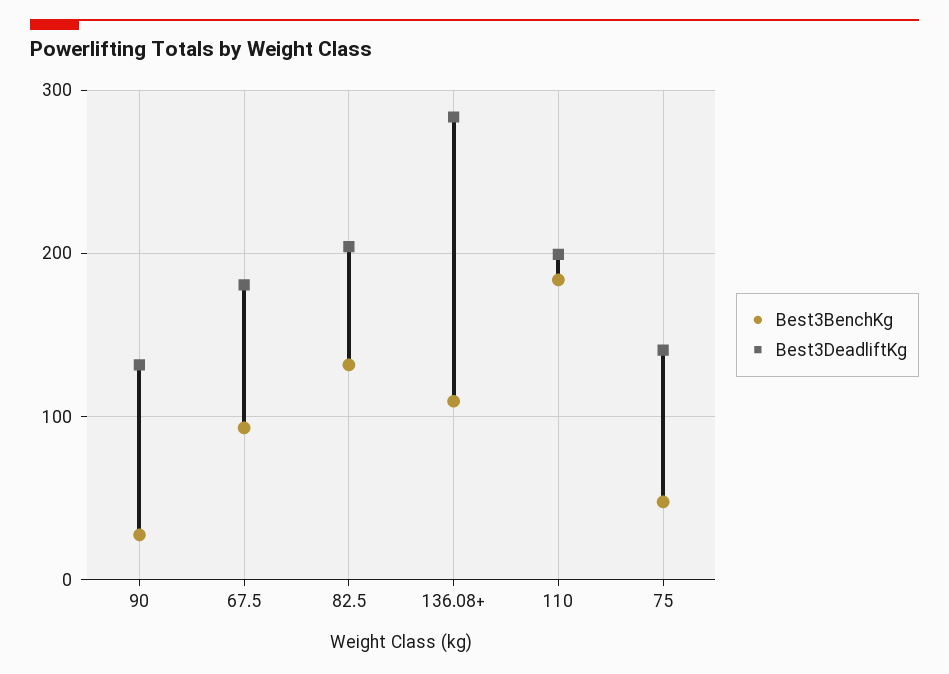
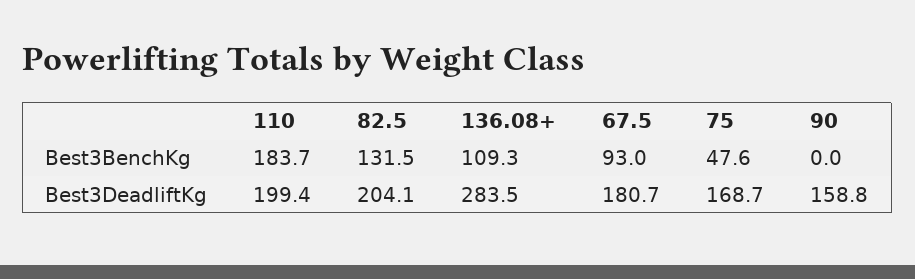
Best3BenchKg, 90: 30 -> 0
Best3DeadliftKg, 90: 130 -> 158.8
Best3DeadliftKg, 75: 140 -> 168.7

